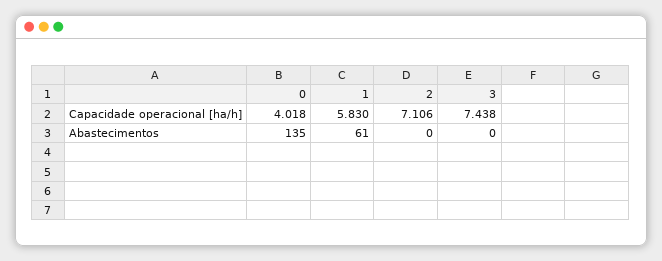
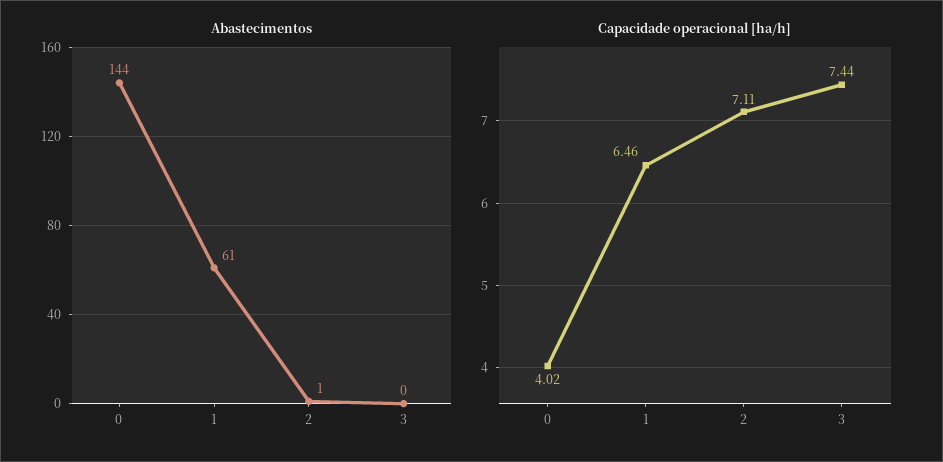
Capacidade operacional [ha/h], 1: 5.83 -> 6.46
Abastecimentos, 0: 135 -> 144
Abastecimentos, 2: 0 -> 1

